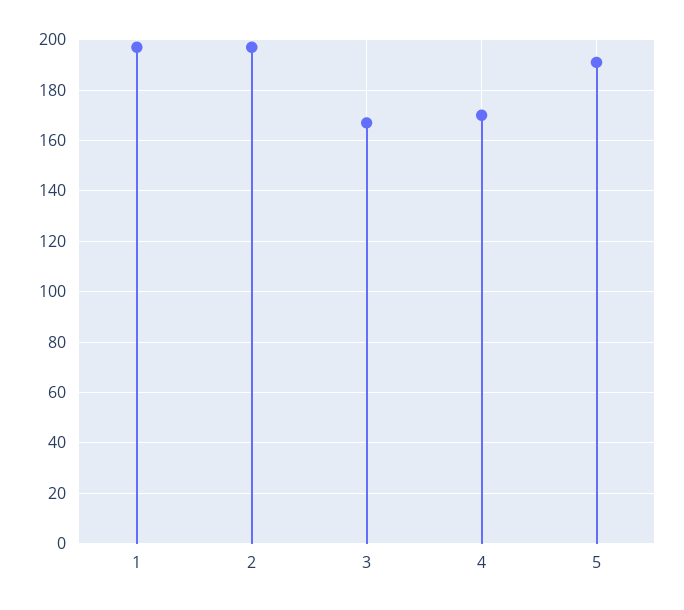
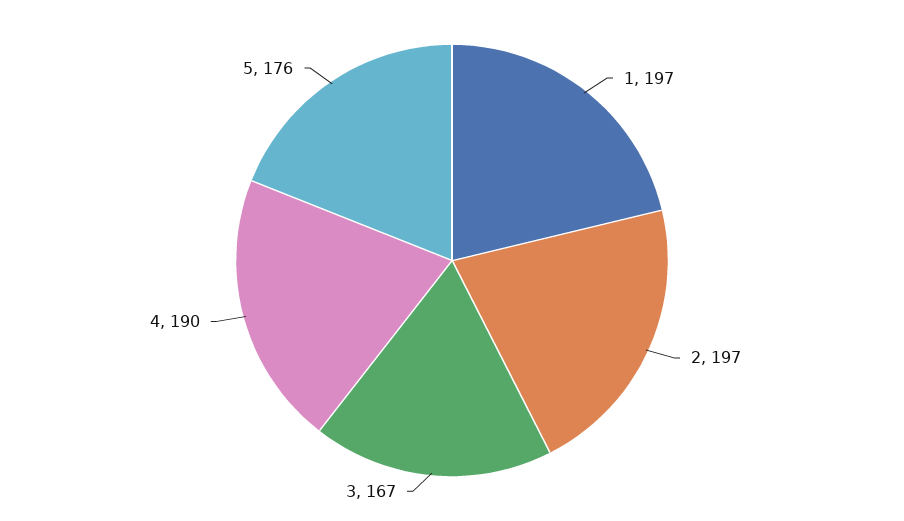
4: 170 -> 190
5: 190 -> 176

